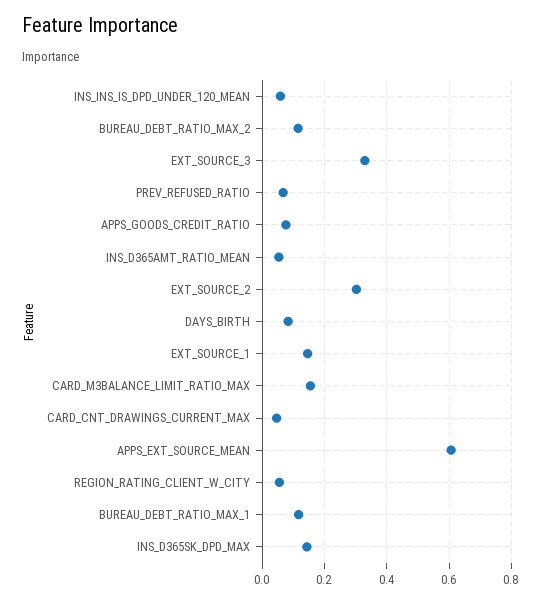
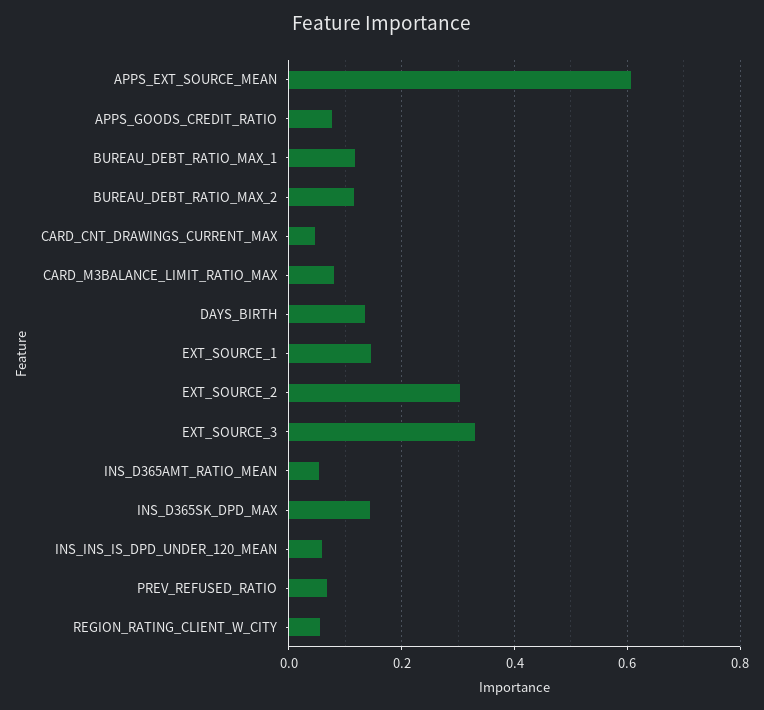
DAYS_BIRTH: 0.08 -> 0.14
CARD_M3BALANCE_LIMIT_RATIO_MAX: 0.16 -> 0.08

